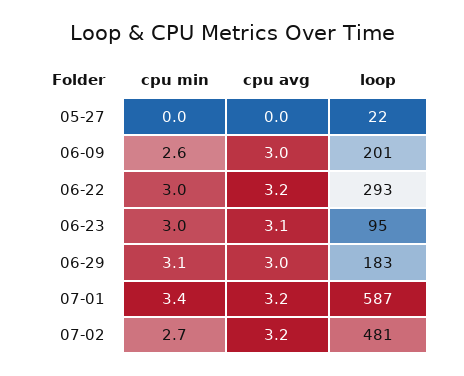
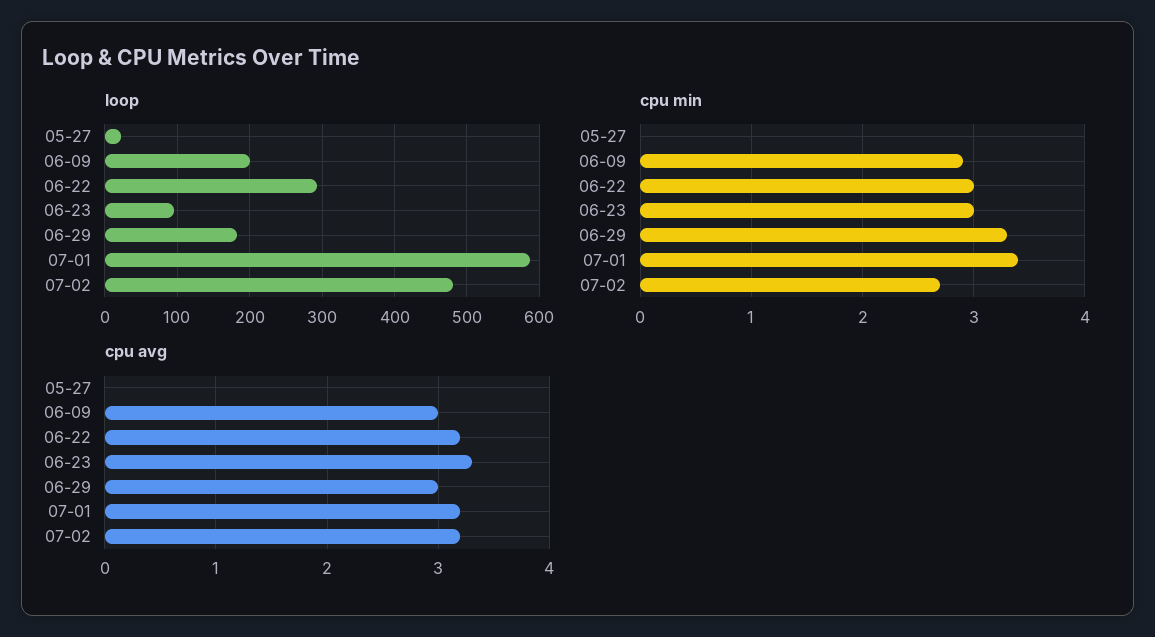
cpu min, 06-09: 2.6 -> 2.9
cpu avg, 06-23: 3.1 -> 3.3
cpu min, 06-29: 3.1 -> 3.3

